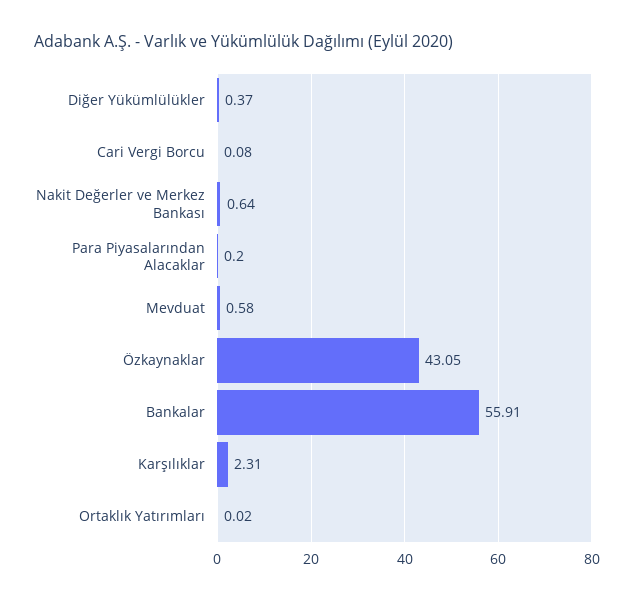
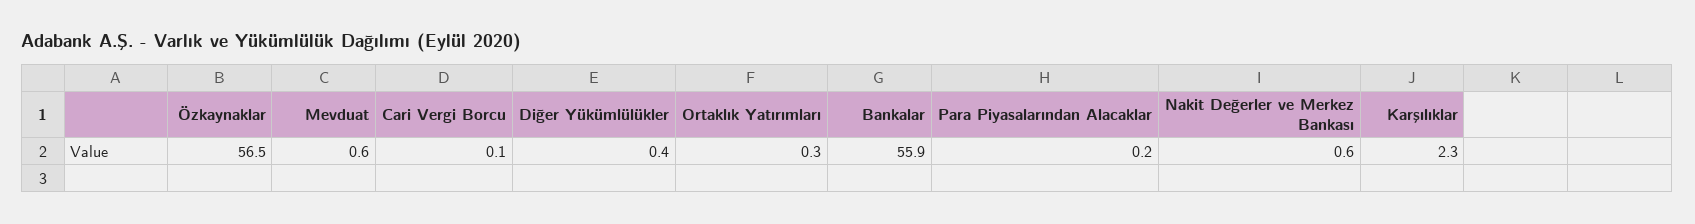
Özkaynaklar: 43.05 -> 56.5
Ortaklık Yatırımları: 0.02 -> 0.3

